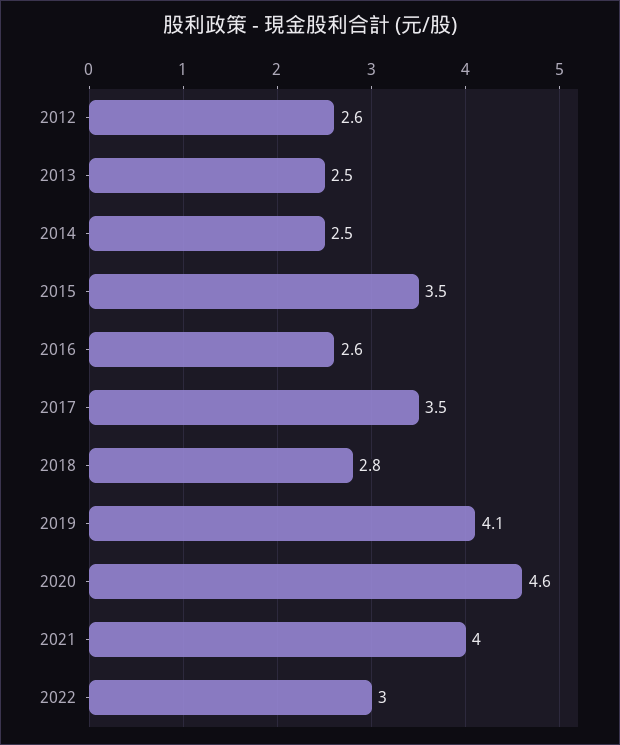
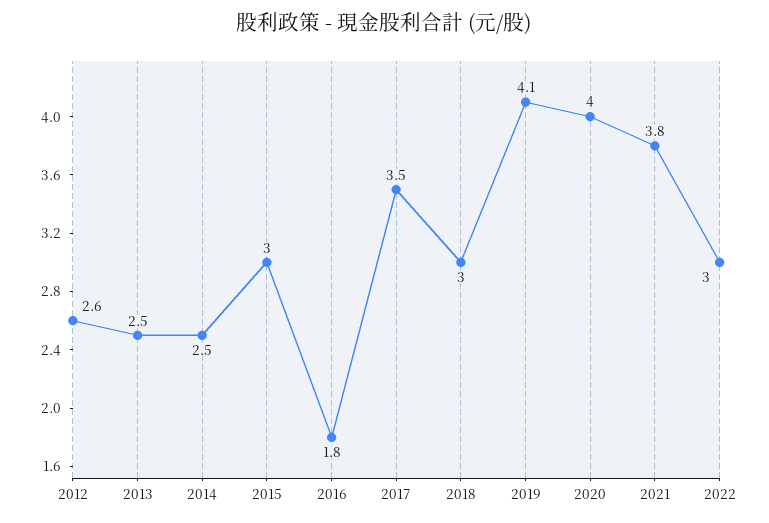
2015: 3.5 -> 3
2016: 2.6 -> 1.8
2018: 2.8 -> 3
2020: 4.6 -> 4
2021: 4 -> 3.8

